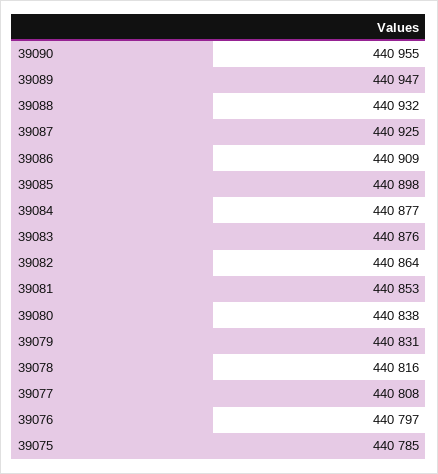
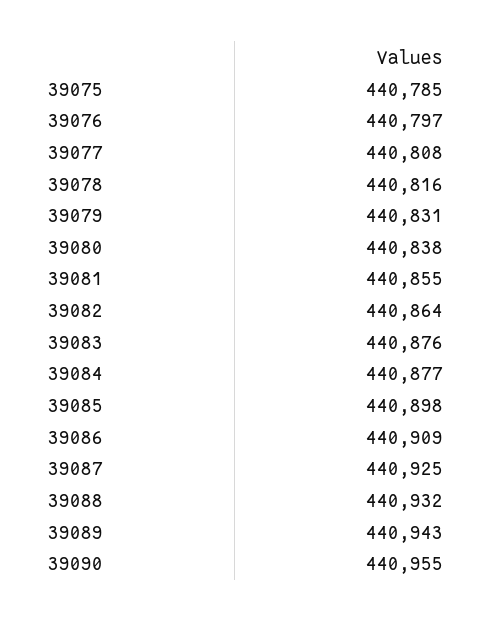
39089: 440947 -> 440943
39081: 440853 -> 440855

